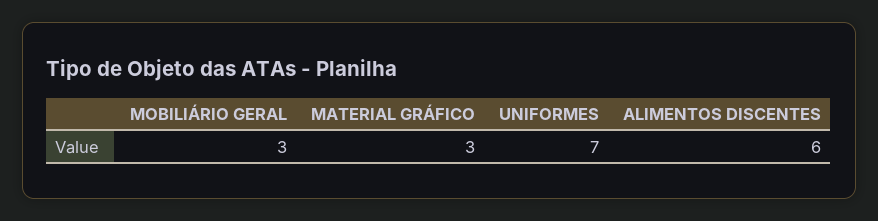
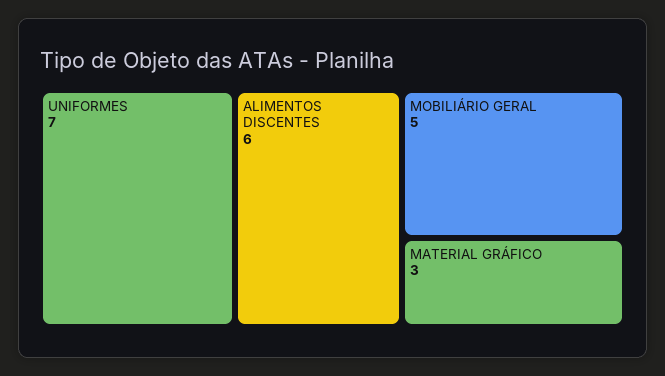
MOBILIÁRIO GERAL: 3 -> 5

